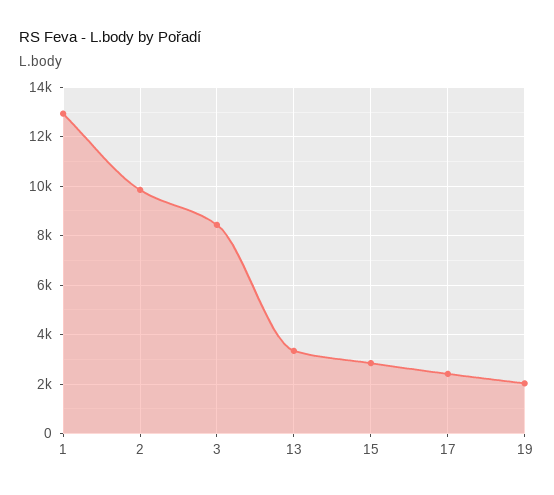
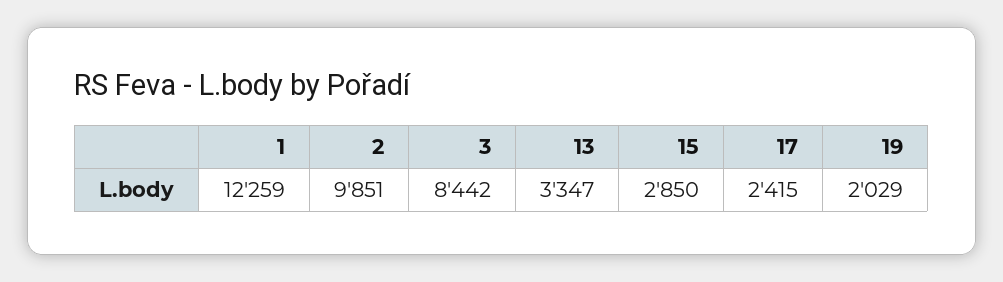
1: 13000 -> 12259

